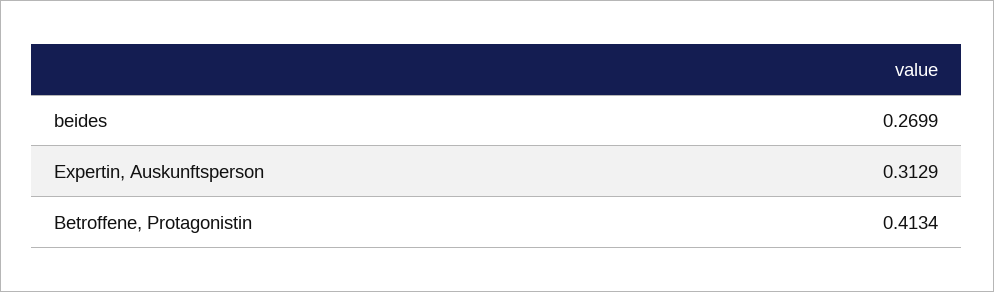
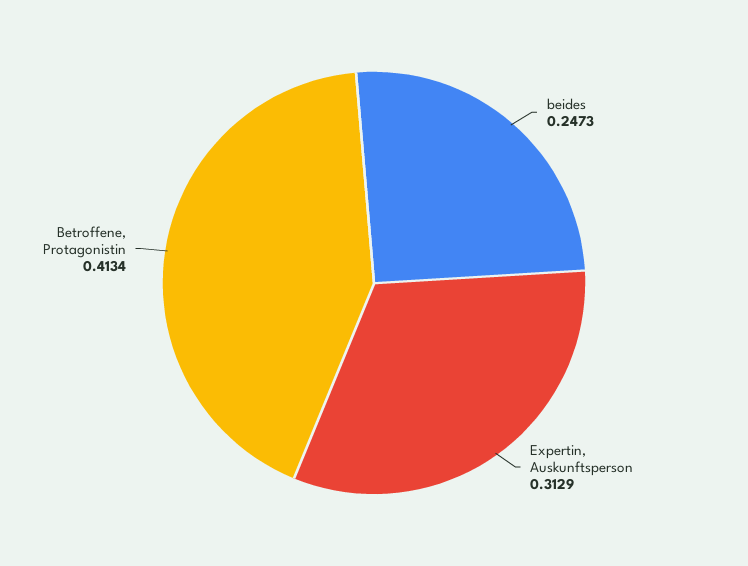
beides: 0.2699 -> 0.2473

